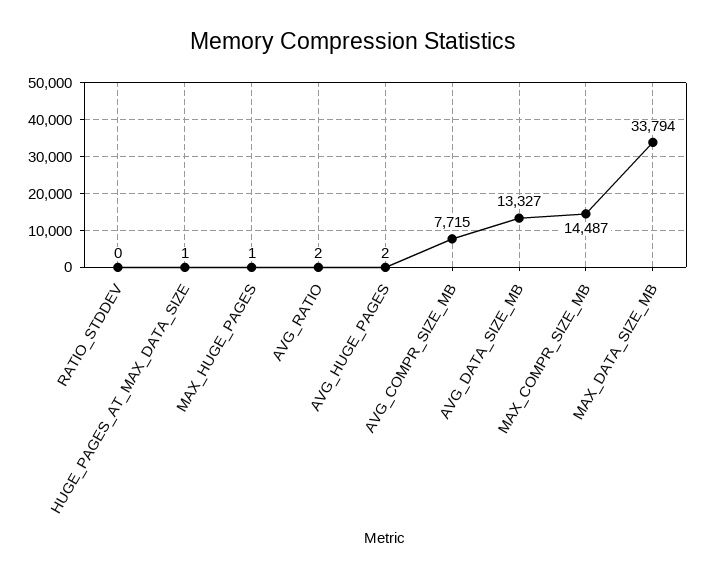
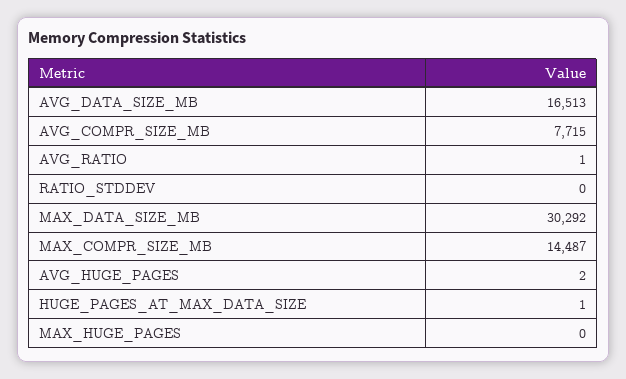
MAX_HUGE_PAGES: 1 -> 0
AVG_RATIO: 2 -> 1
AVG_DATA_SIZE_MB: 13327 -> 16513
MAX_DATA_SIZE_MB: 33794 -> 30292

